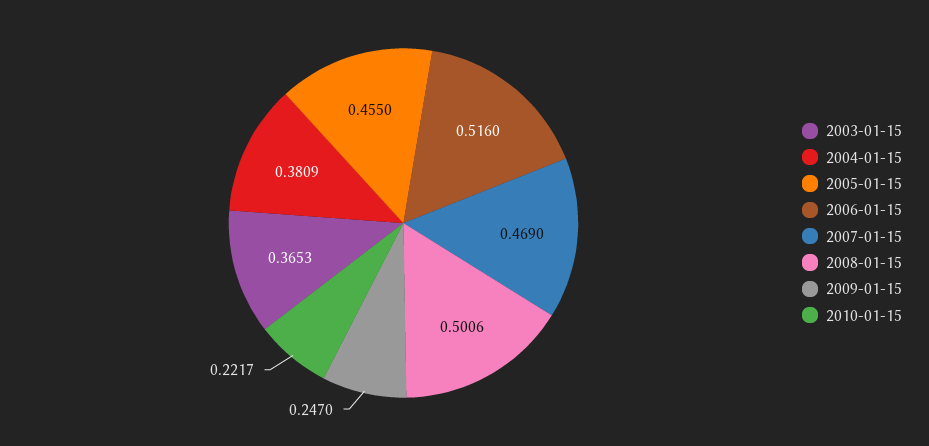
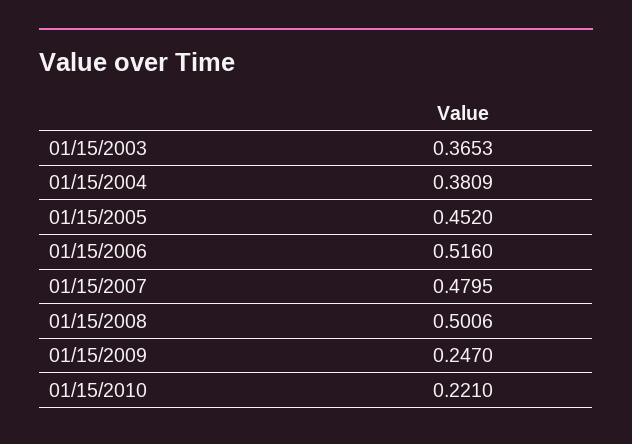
2005-01-15: 0.455 -> 0.452
2007-01-15: 0.469 -> 0.4795
2010-01-15: 0.2217 -> 0.221

